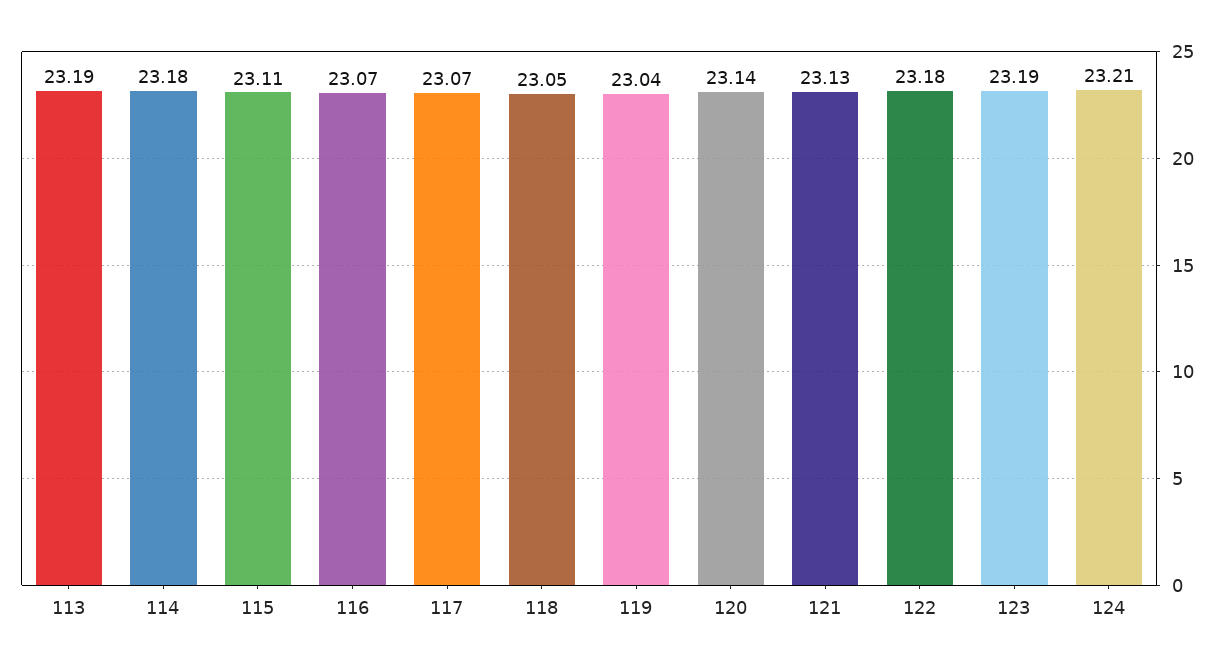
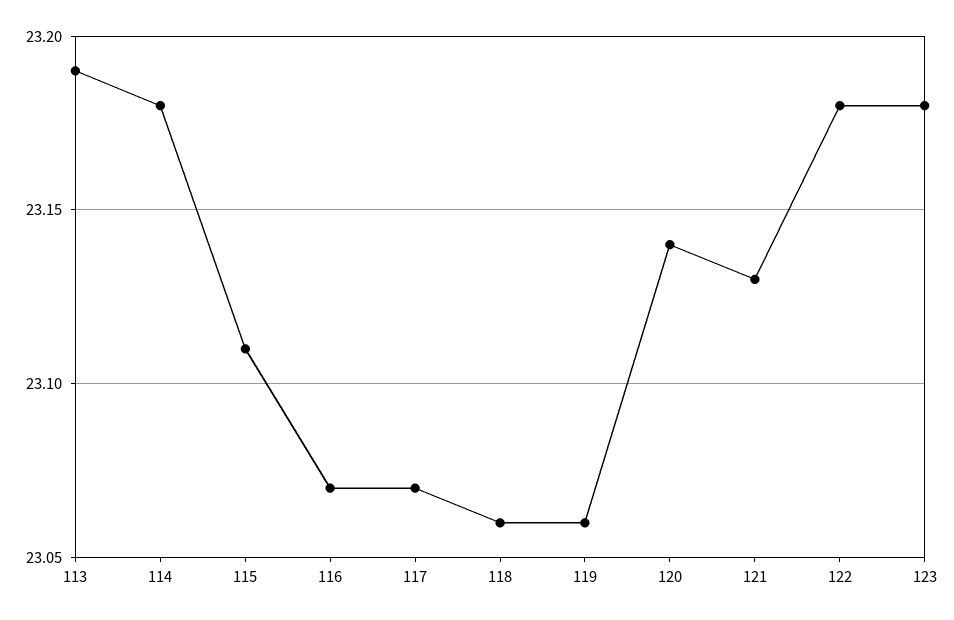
118: 23.05 -> 23.06
119: 23.04 -> 23.06
123: 23.19 -> 23.18
124: 23.21 -> none

